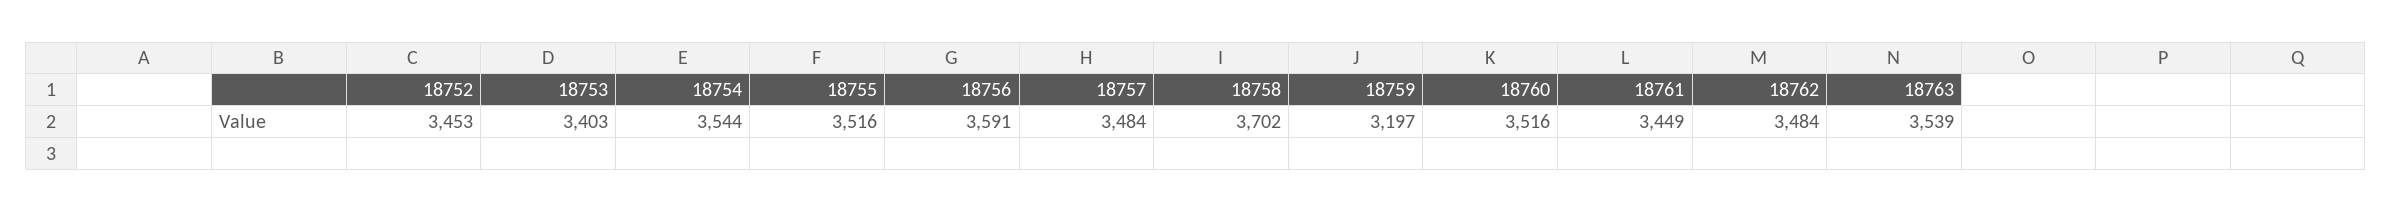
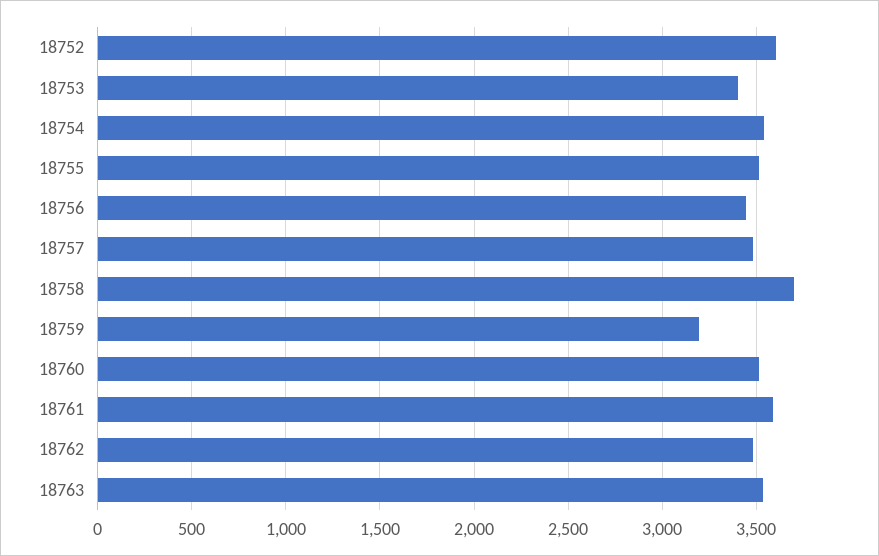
18752: 3453 -> 3600
18756: 3591 -> 3450
18761: 3449 -> 3600

